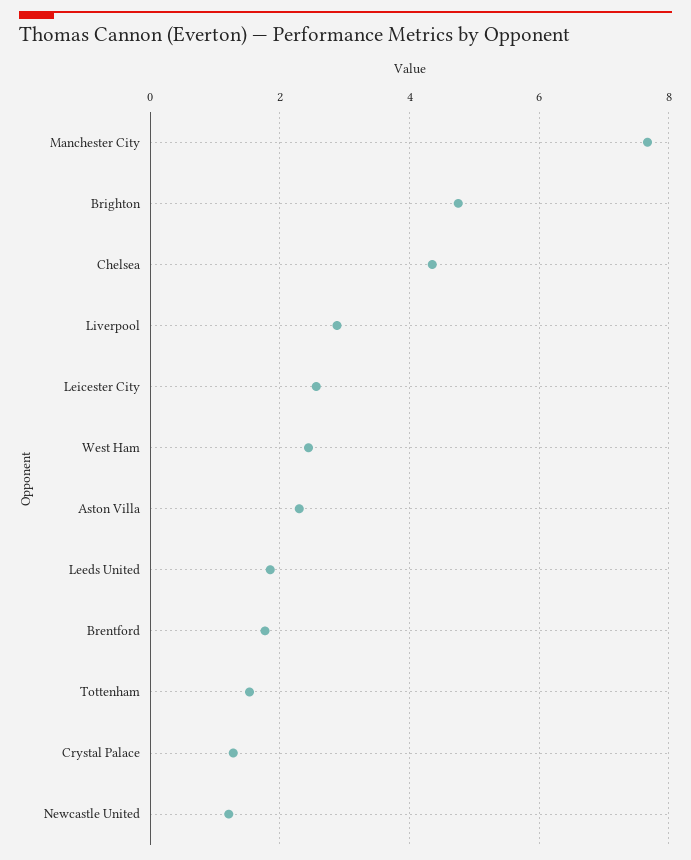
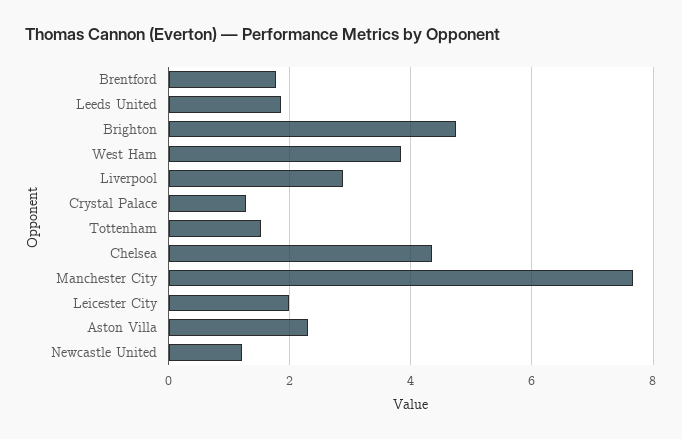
Leicester City: 2.6 -> 2
West Ham: 2.4 -> 3.8

